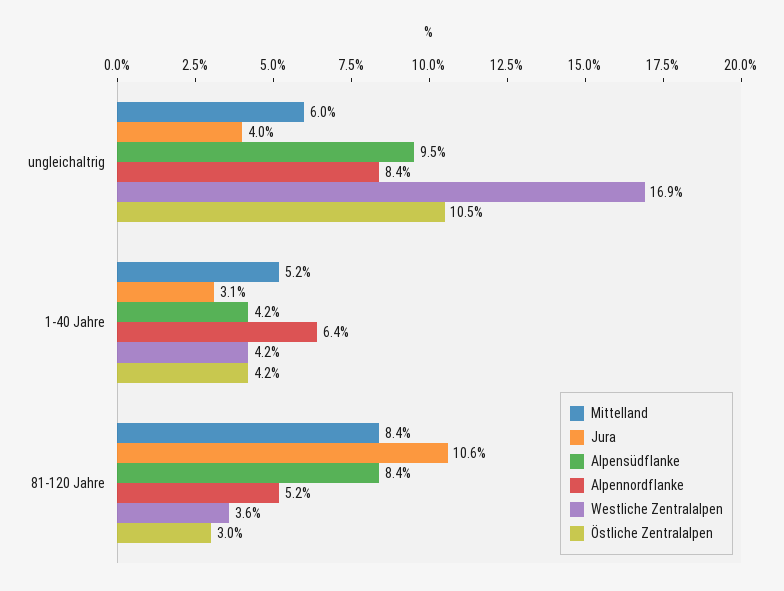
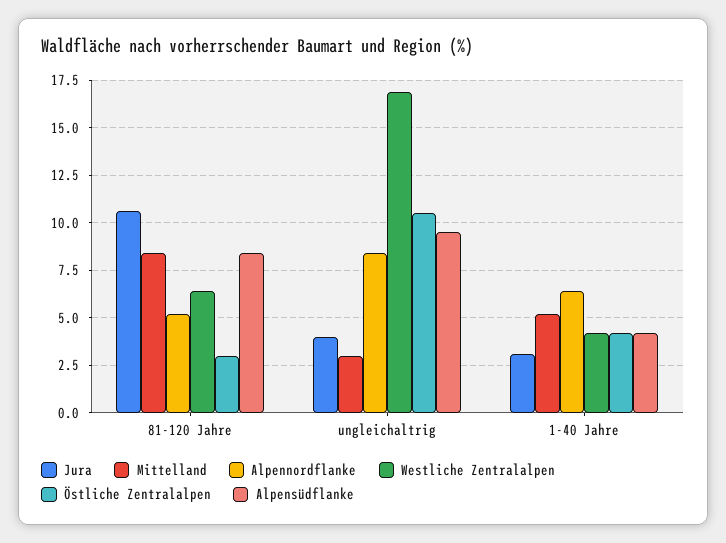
Mittelland, ungleichaltrig: 6 -> 3
Westliche Zentralalpen, 81-120 Jahre: 3.6 -> 6.5

